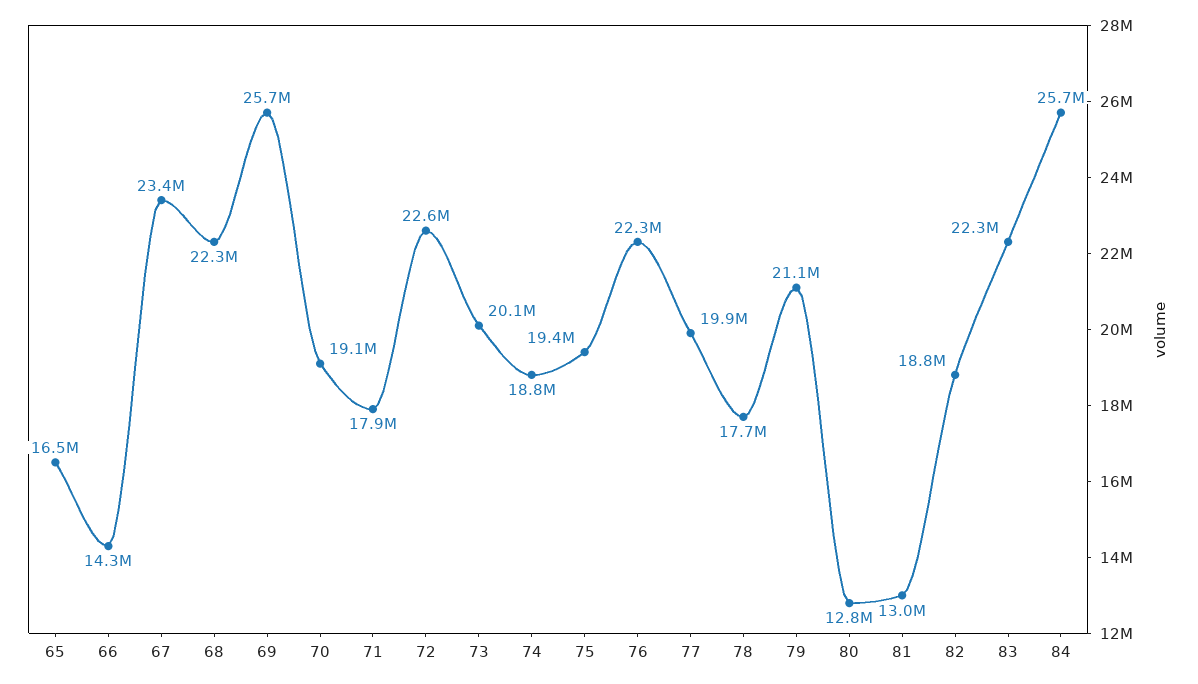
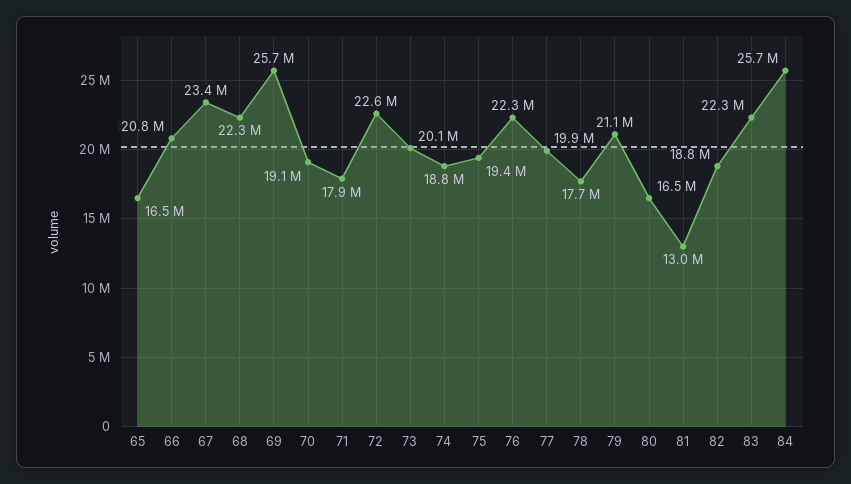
66: 14300000 -> 20800000
80: 12800000 -> 16500000

